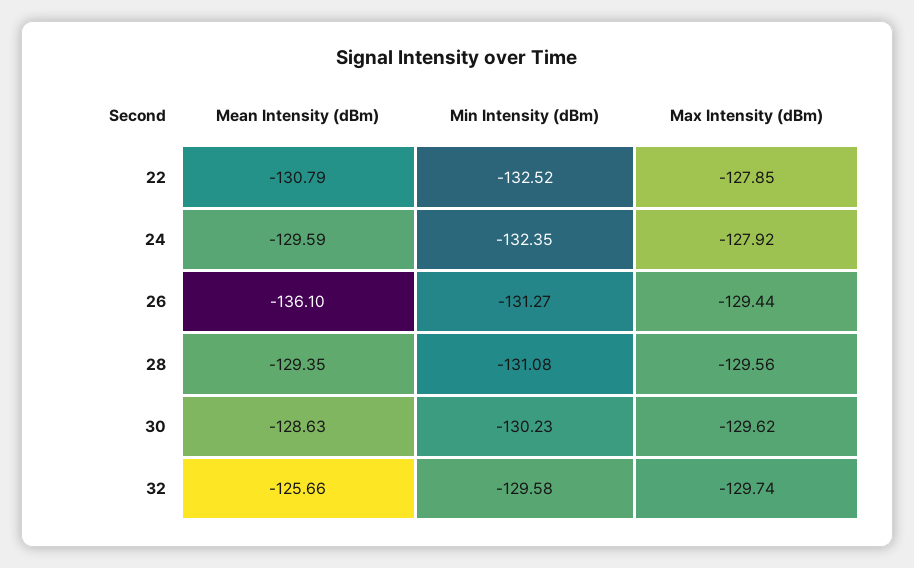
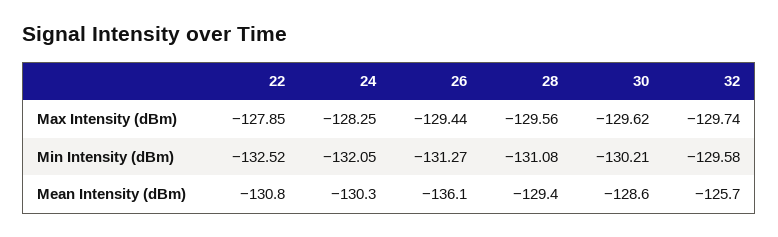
Mean Intensity (dBm), 24: -129.59 -> -130.3
Min Intensity (dBm), 24: -132.35 -> -132.05
Max Intensity (dBm), 24: -127.92 -> -128.25
Min Intensity (dBm), 30: -130.23 -> -130.21

